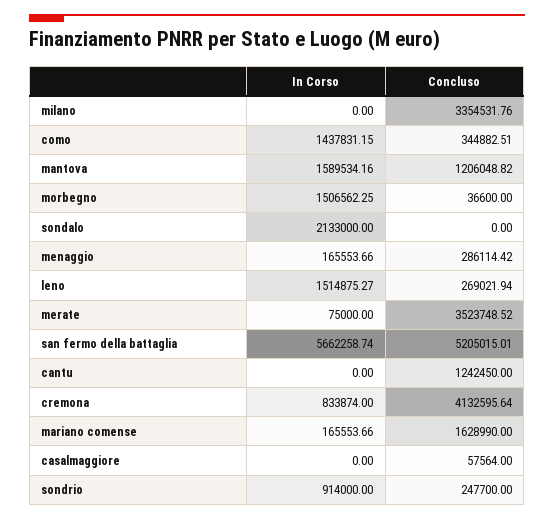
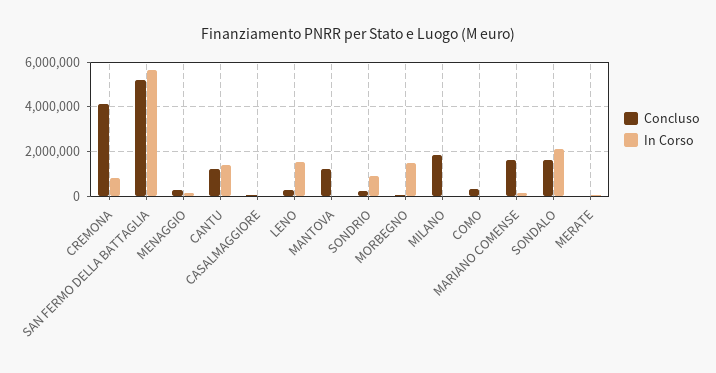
Concluso, milano: 3354531.76 -> 2000000
In Corso, como: 1437831.15 -> 0
In Corso, mantova: 1589534.16 -> 0
Concluso, sondalo: 0 -> 1500000
Concluso, merate: 3523748.52 -> 0
In Corso, cantu: 0 -> 1500000

